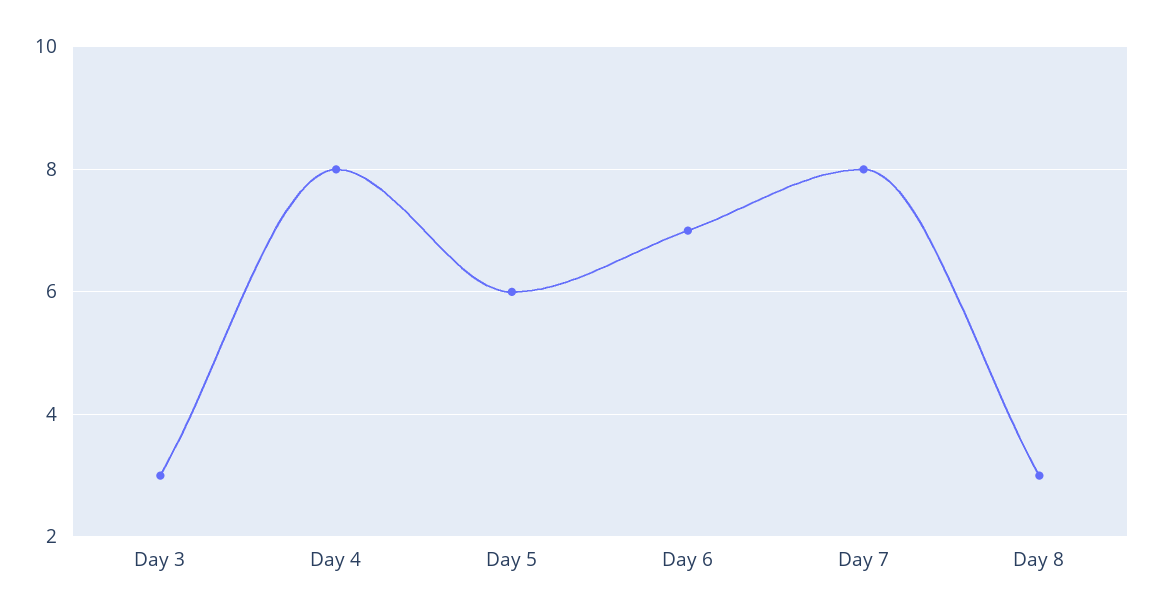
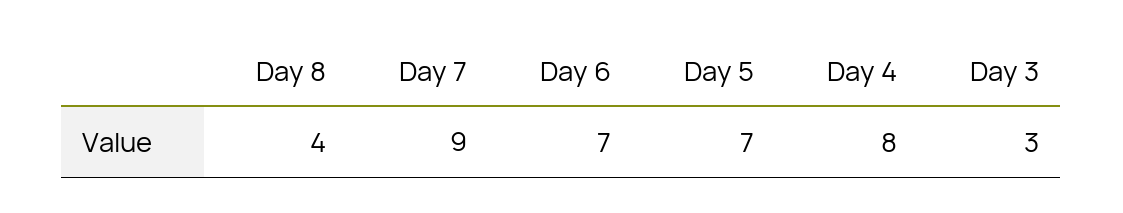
Day 5: 6 -> 7
Day 7: 8 -> 9
Day 8: 3 -> 4

